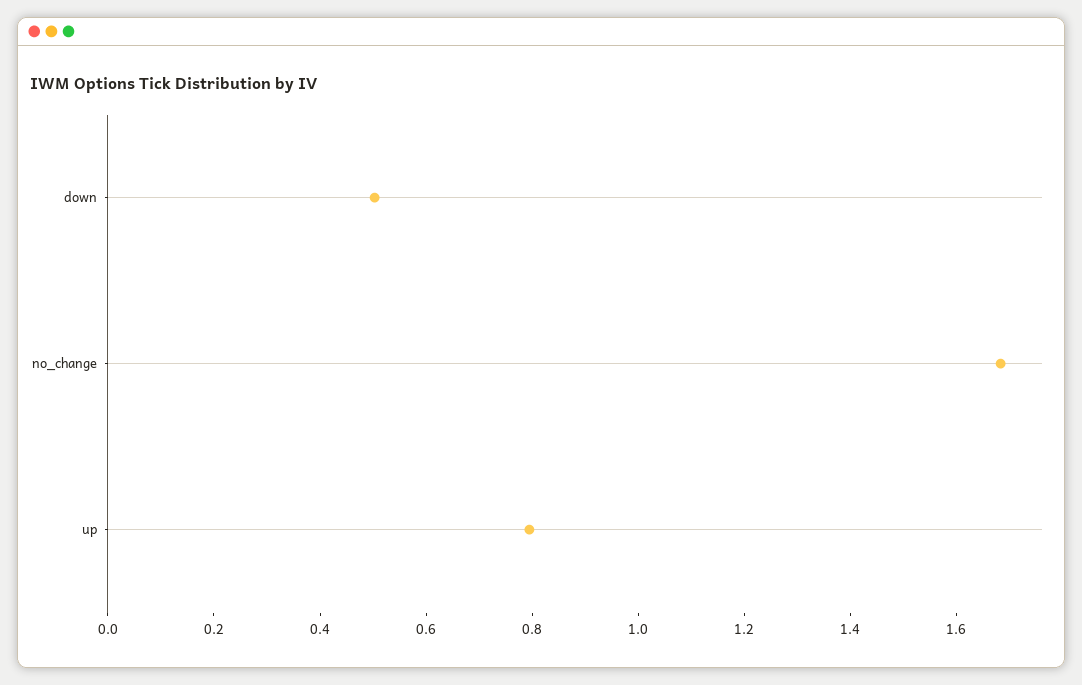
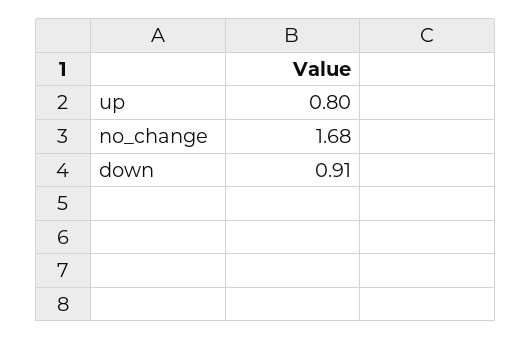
down: 0.5 -> 0.91

